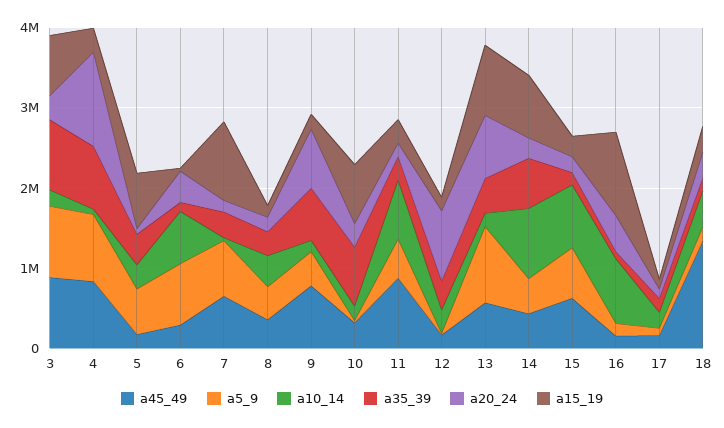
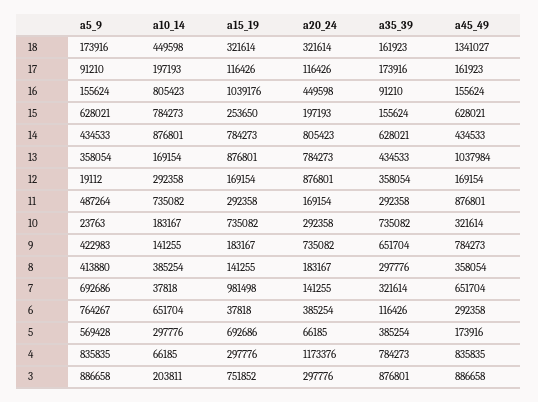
a45_49, 13: 600000 -> 1037984
a5_9, 13: 1000000 -> 358054
a20_24, 14: 200000 -> 805423

